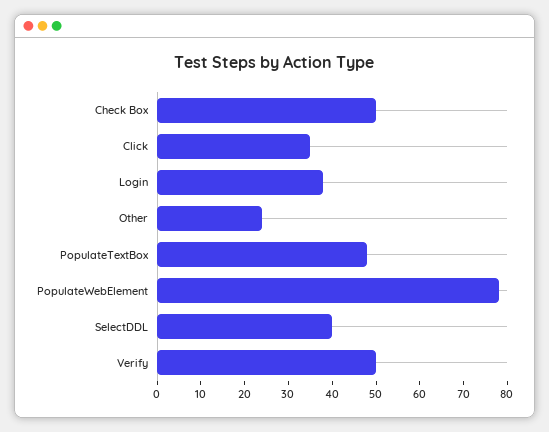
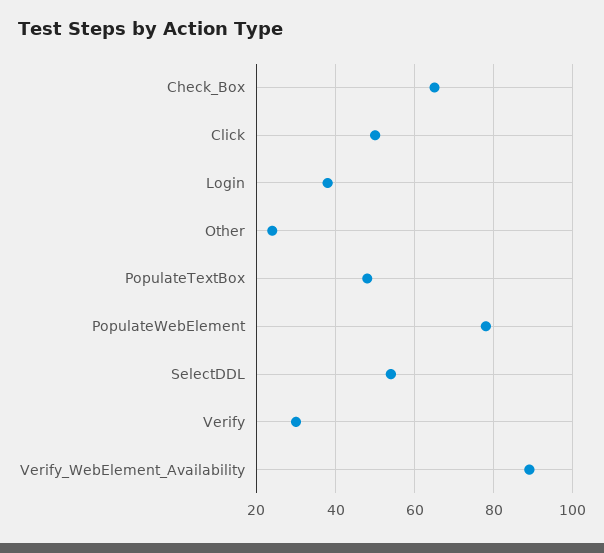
Check Box: 50 -> 65
Click: 35 -> 50
SelectDDL: 40 -> 55
Verify: 50 -> 30
Verify_WebElement_Availability: none -> 90

